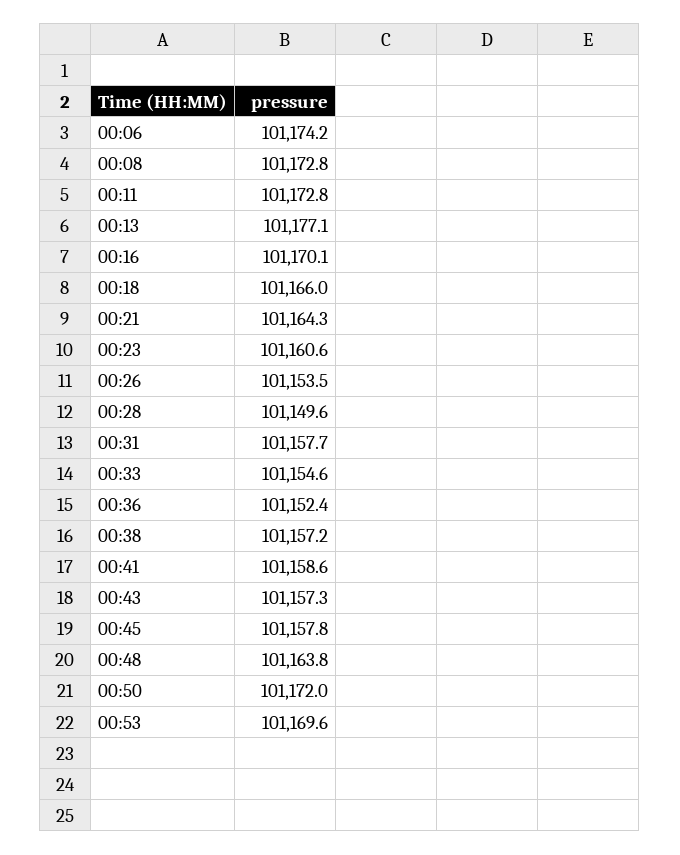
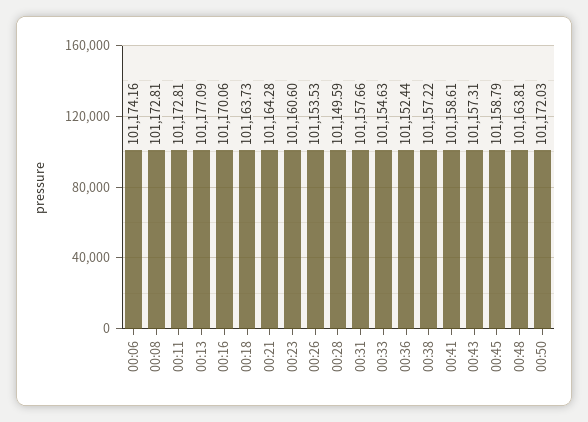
00:18: 101166 -> 101163.73
00:45: 101157.8 -> 101158.79
00:53: 101169.6 -> none

